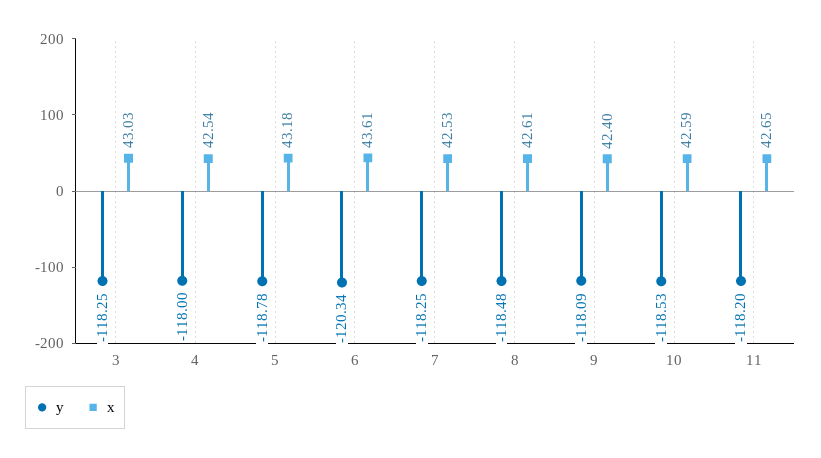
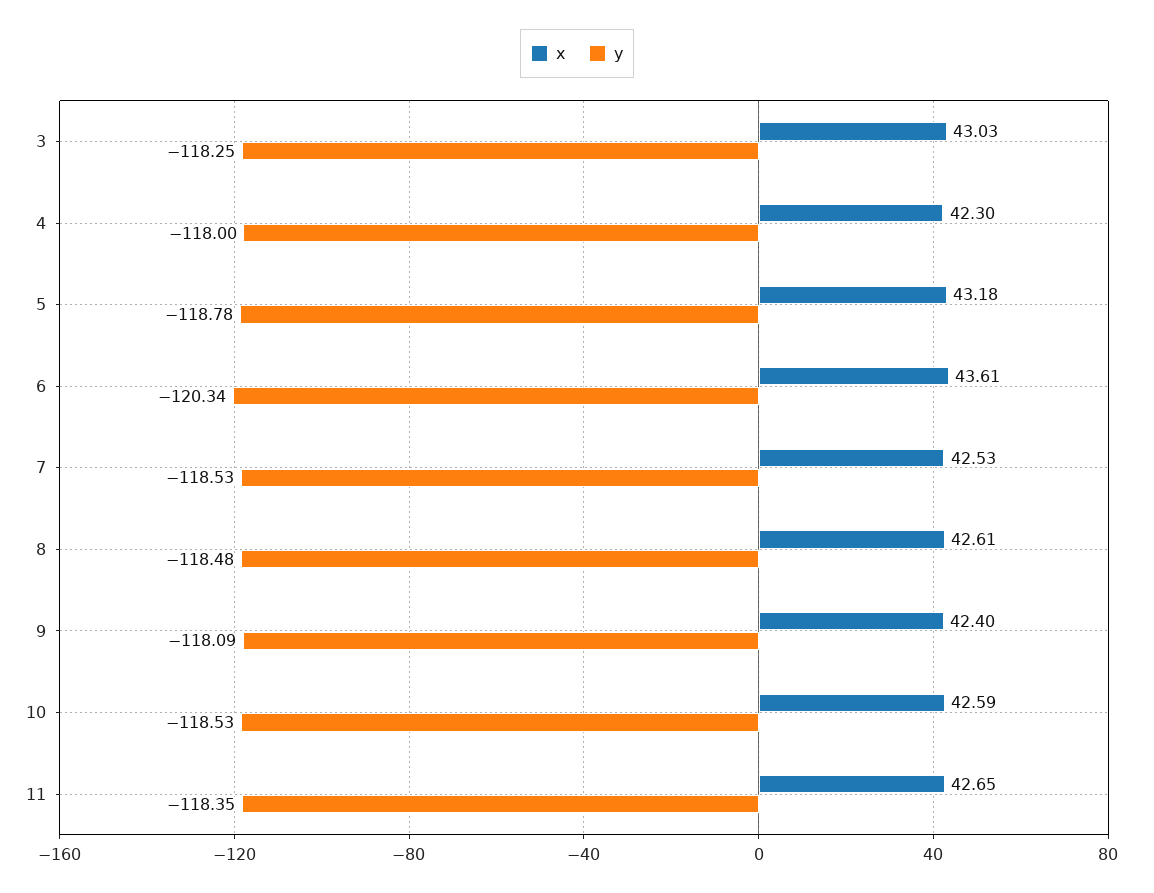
x, 4: 42.54 -> 42.3
y, 7: -118.25 -> -118.53
y, 11: -118.2 -> -118.35

